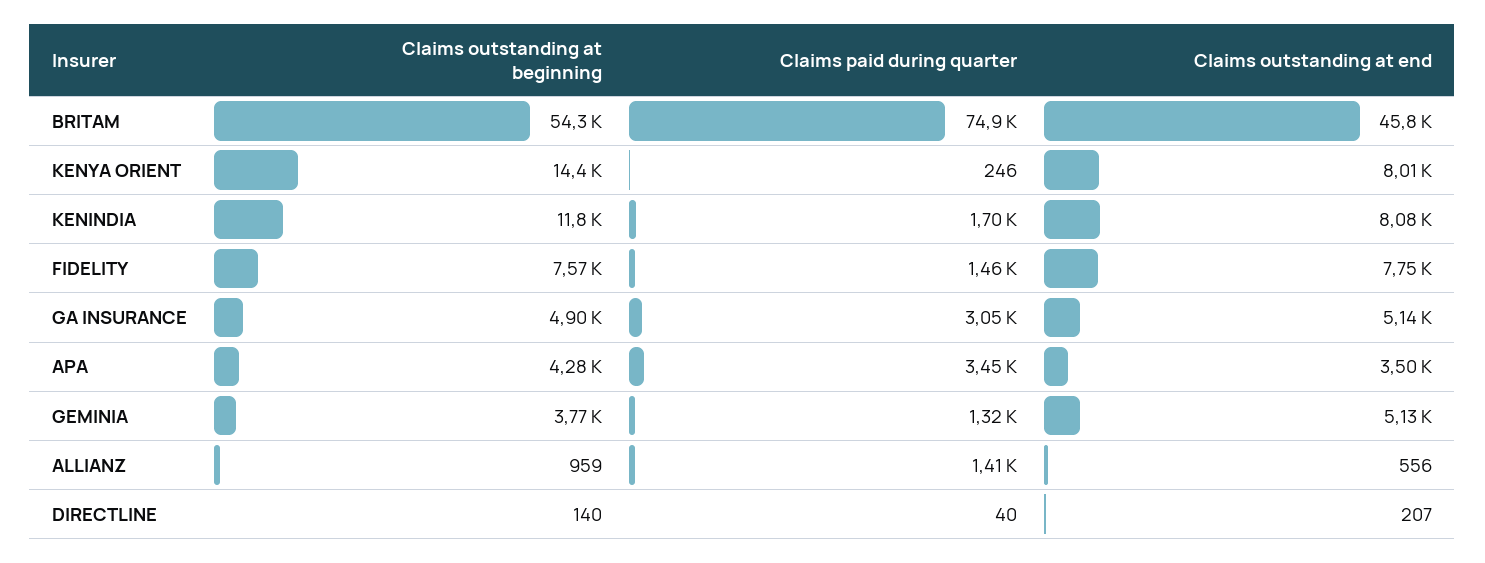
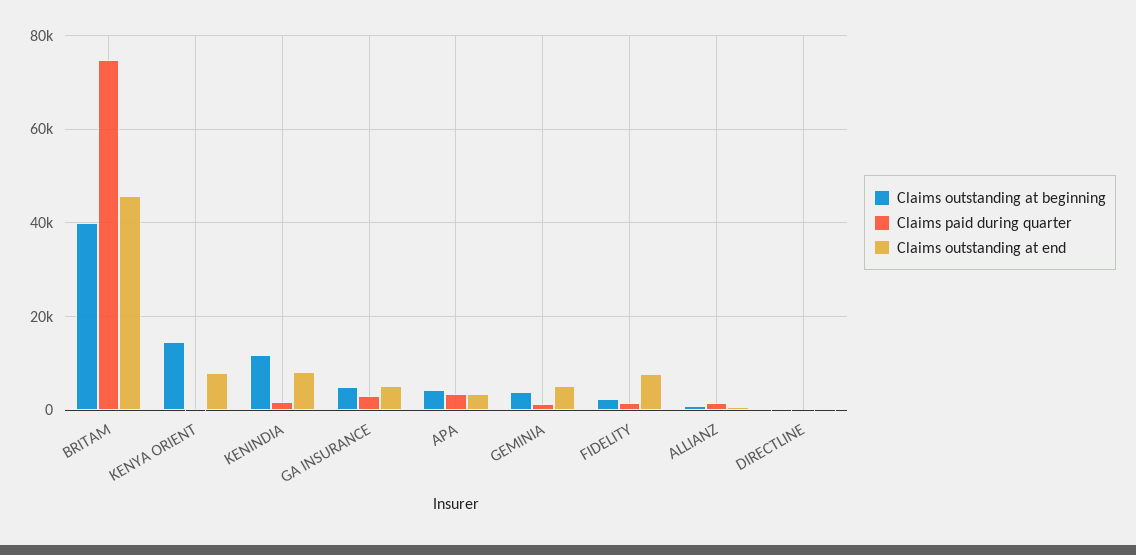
Claims outstanding at beginning, BRITAM: 54300 -> 40000
Claims outstanding at beginning, FIDELITY: 7570 -> 2000

